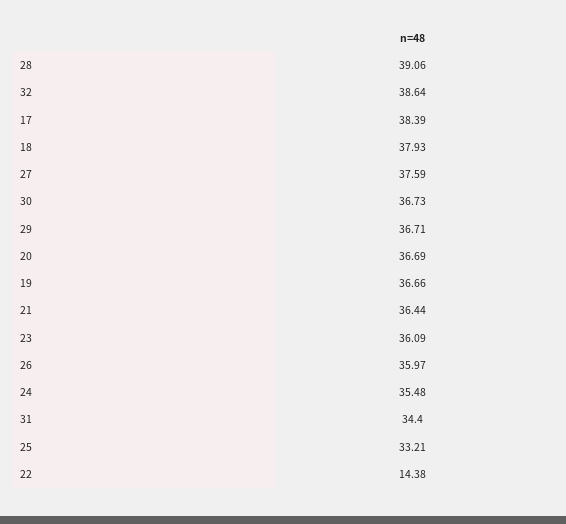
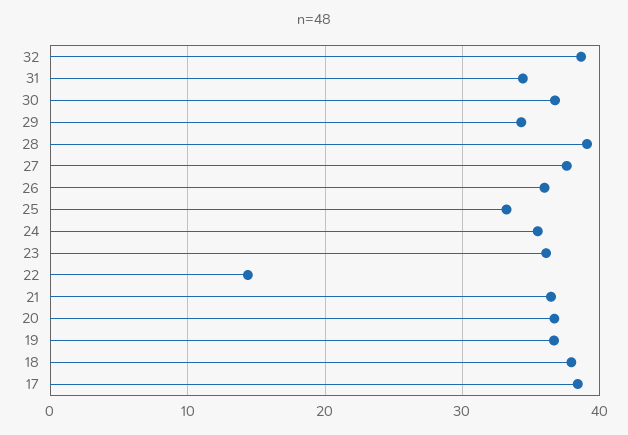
29: 36.71 -> 34

